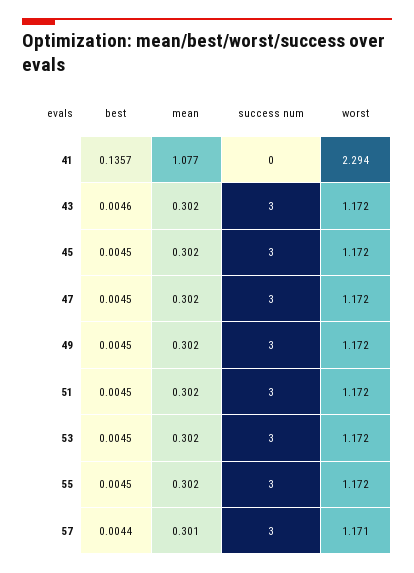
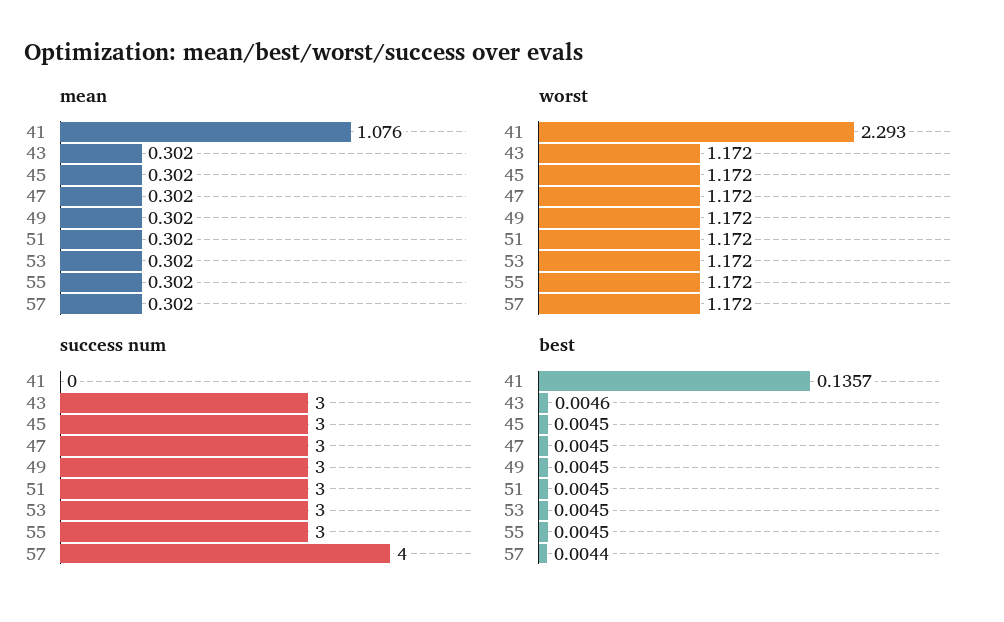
mean, 41: 1.077 -> 1.076
worst, 41: 2.294 -> 2.293
mean, 57: 0.301 -> 0.302
success num, 57: 3 -> 4
worst, 57: 1.171 -> 1.172

